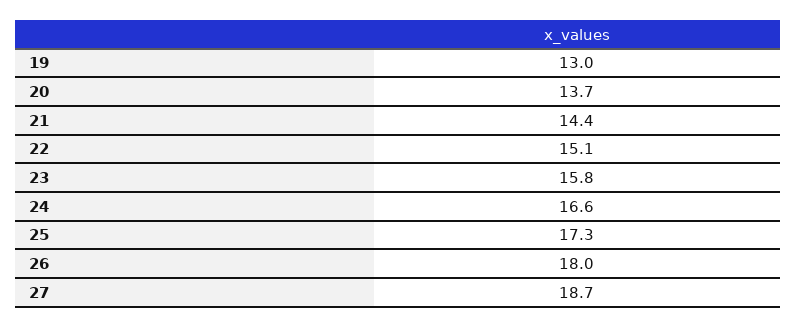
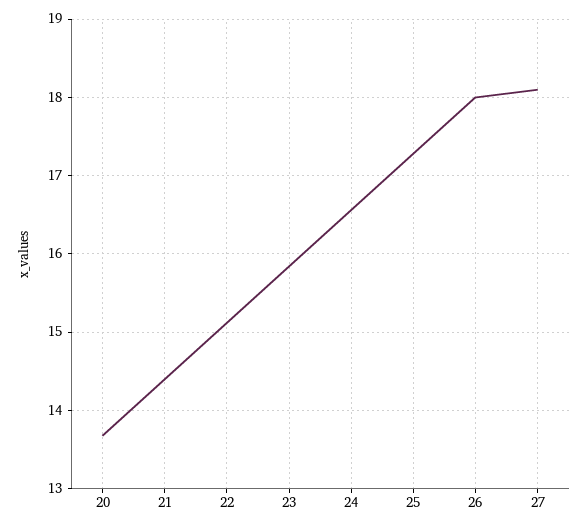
19: 13 -> none
27: 18.7 -> 18.1

